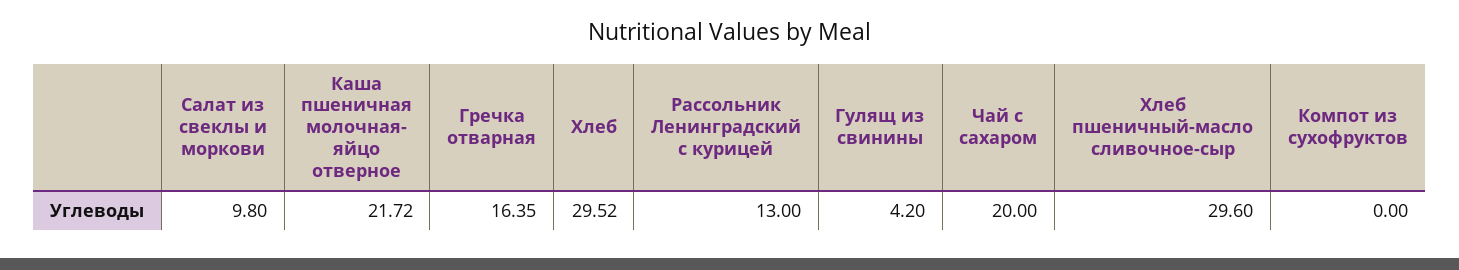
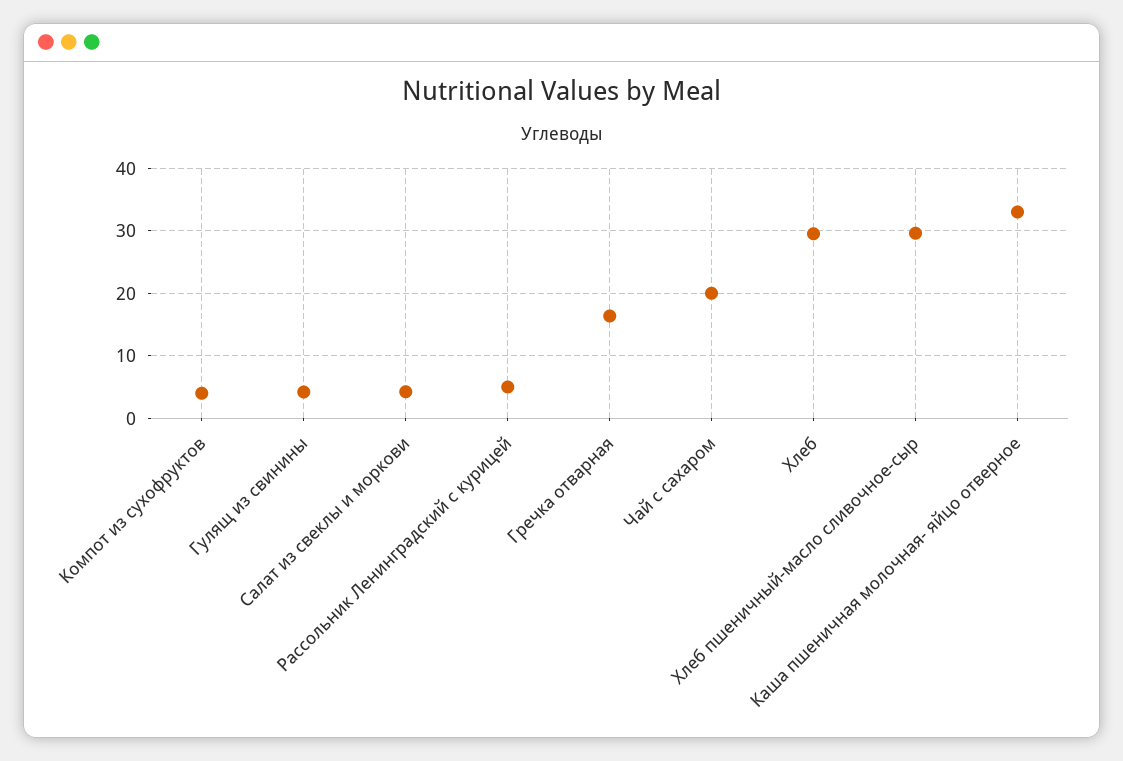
Салат из свеклы и моркови: 9.8 -> 4
Каша пшеничная молочная- яйцо отверное: 21.72 -> 33
Рассольник Ленинградский с курицей: 13 -> 5
Компот из сухофруктов: 0 -> 4

